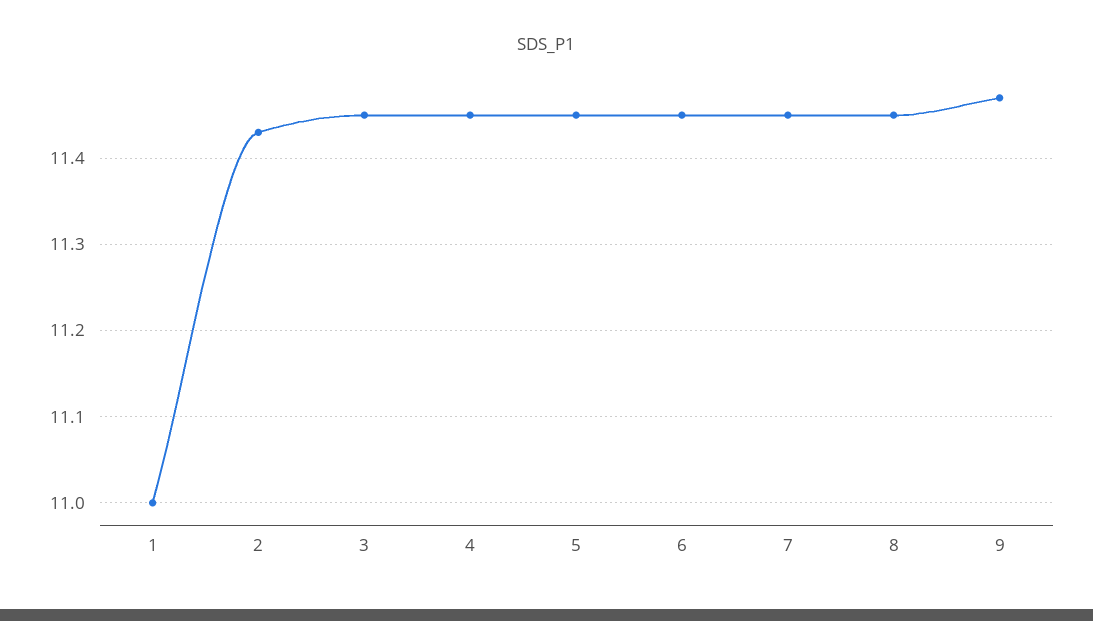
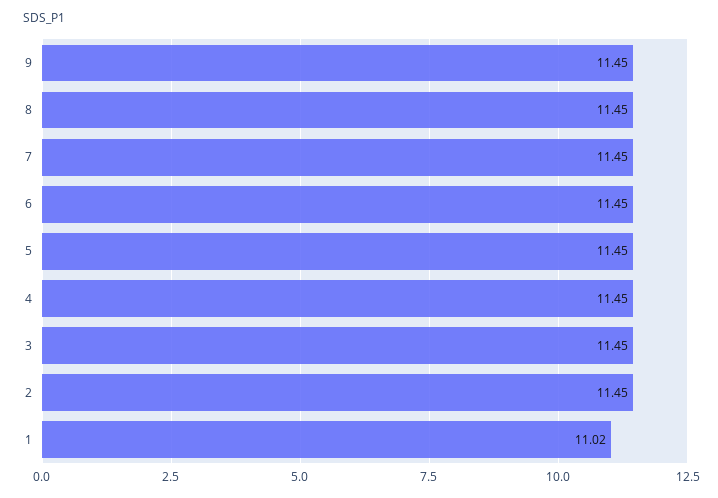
1: 11 -> 11.02
2: 11.43 -> 11.45
9: 11.47 -> 11.45

